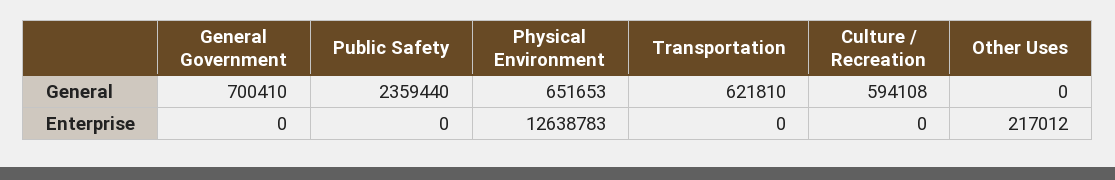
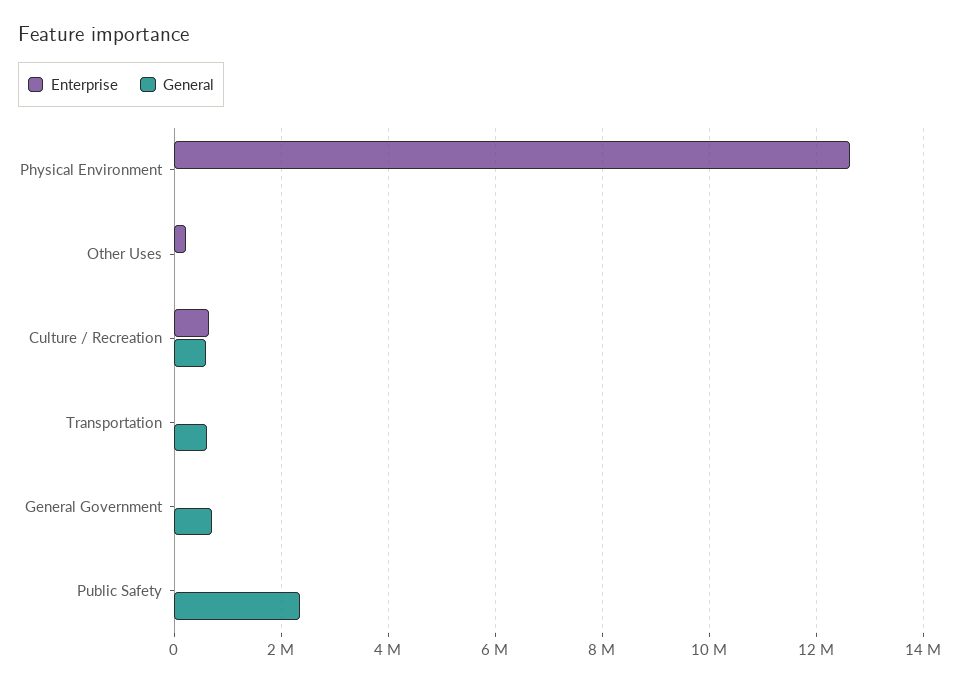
General, Physical Environment: 651653 -> 0
Enterprise, Culture / Recreation: 0 -> 600000

